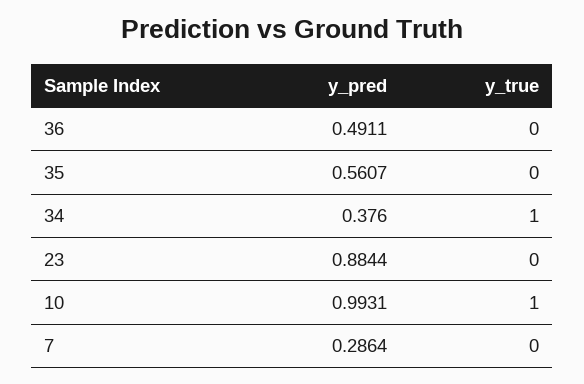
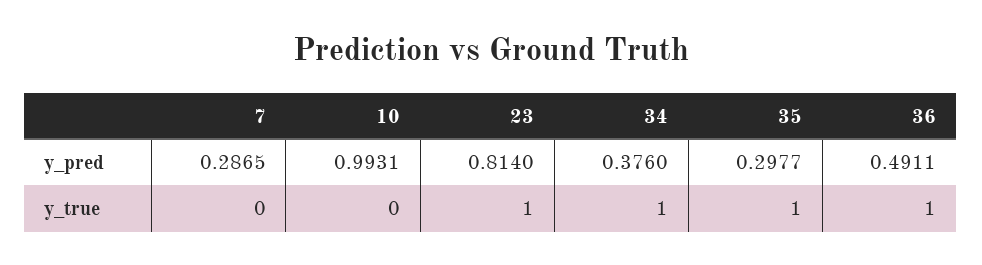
y_true, 36: 0 -> 1
y_pred, 35: 0.5607 -> 0.2977
y_true, 35: 0 -> 1
y_pred, 23: 0.8844 -> 0.814
y_true, 23: 0 -> 1
y_true, 10: 1 -> 0
y_pred, 7: 0.2864 -> 0.2865

